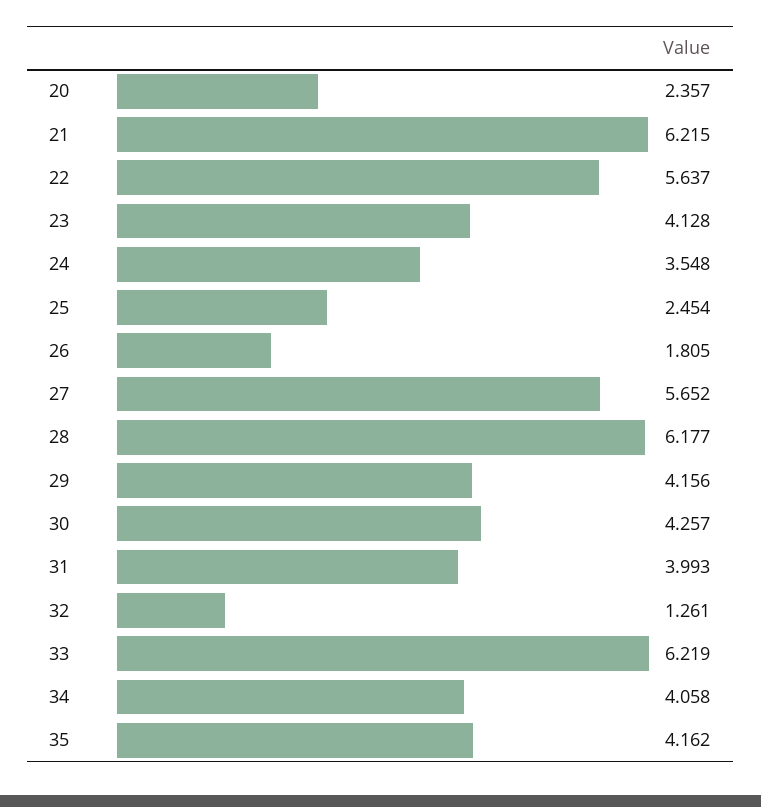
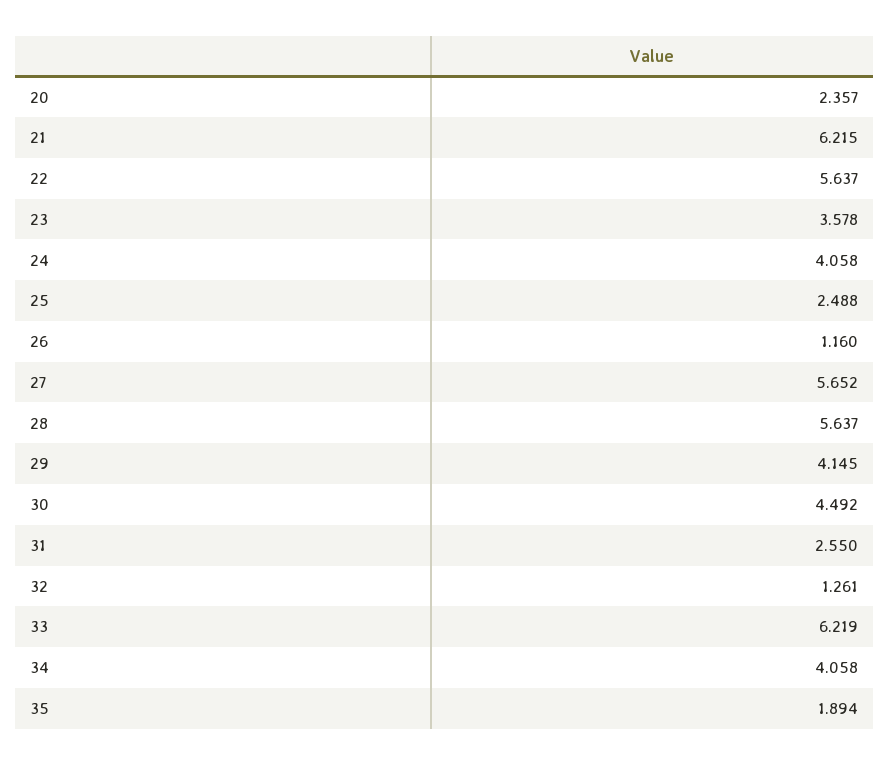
23: 4.128 -> 3.578
24: 3.548 -> 4.058
25: 2.454 -> 2.488
26: 1.805 -> 1.16
28: 6.177 -> 5.637
29: 4.156 -> 4.145
30: 4.257 -> 4.492
31: 3.993 -> 2.55
35: 4.162 -> 1.894

